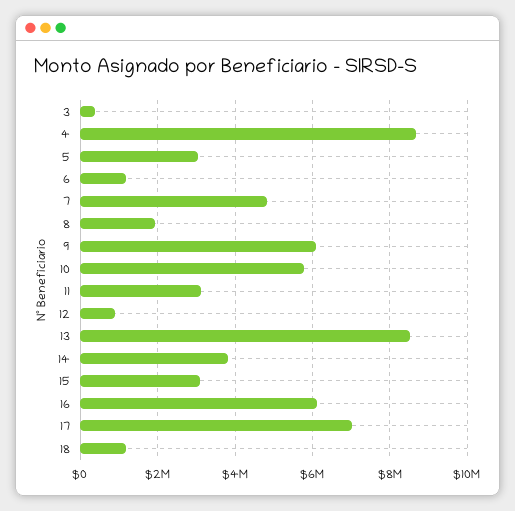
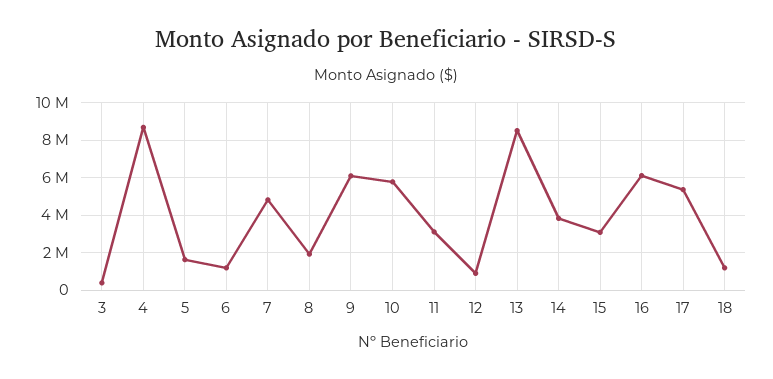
5: 3000000 -> 1500000
17: 7000000 -> 5500000

